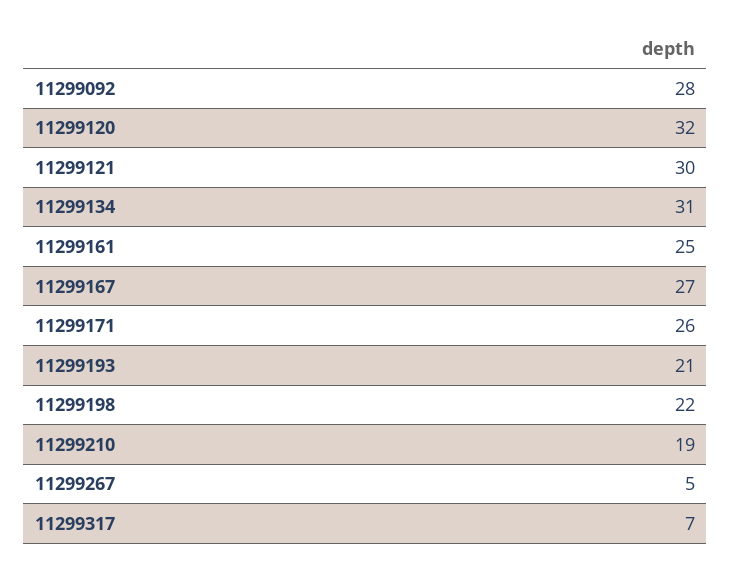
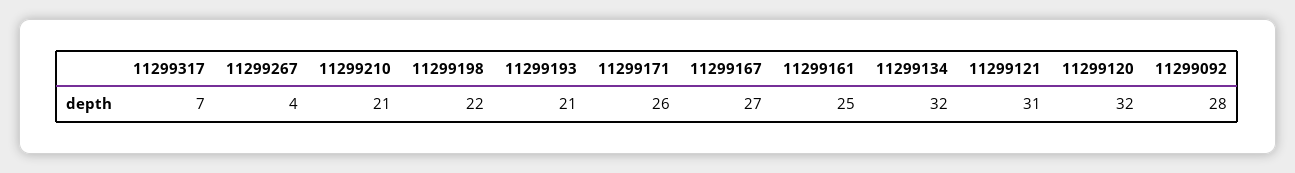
11299121: 30 -> 31
11299134: 31 -> 32
11299210: 19 -> 21
11299267: 5 -> 4

